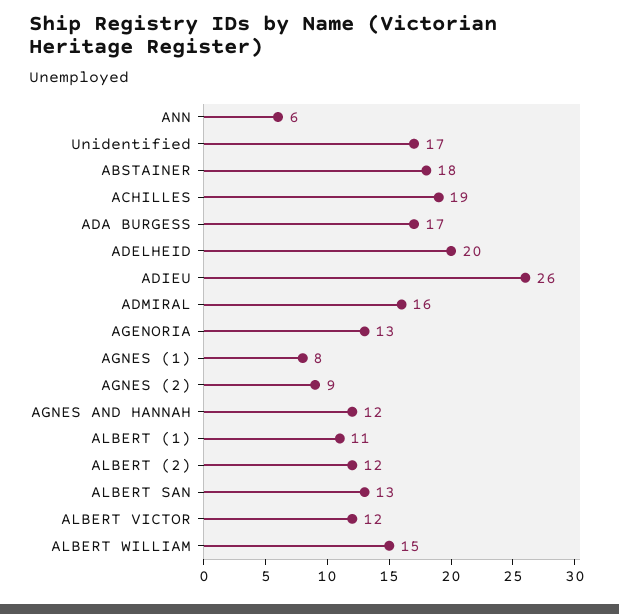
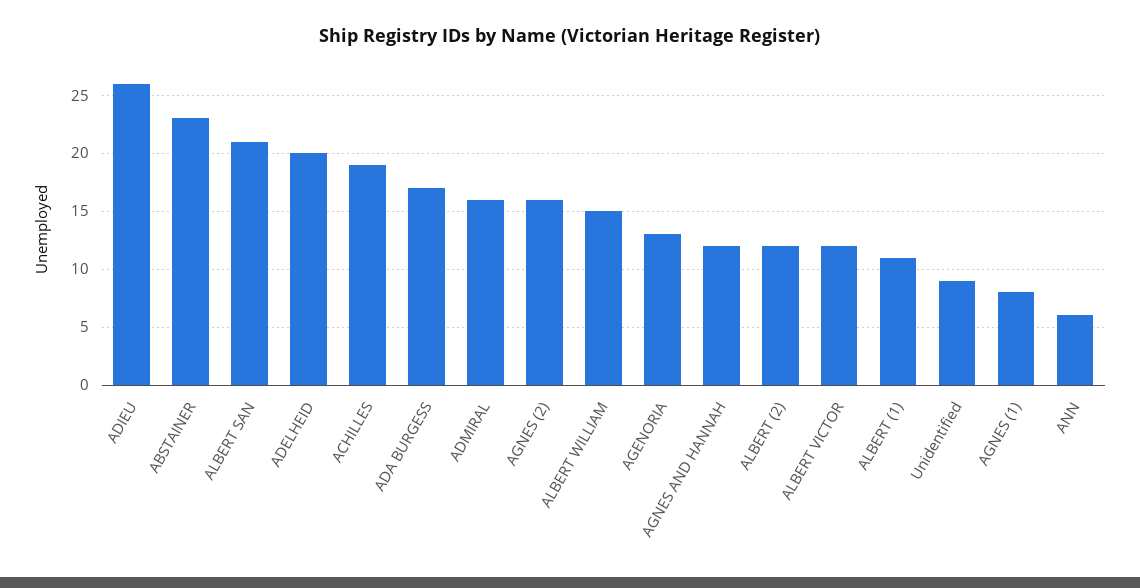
Unidentified: 17 -> 9
ABSTAINER: 18 -> 23
AGNES (2): 9 -> 16
ALBERT SAN: 13 -> 21

